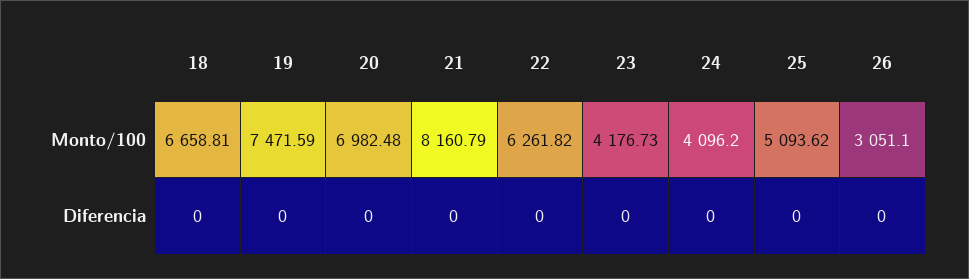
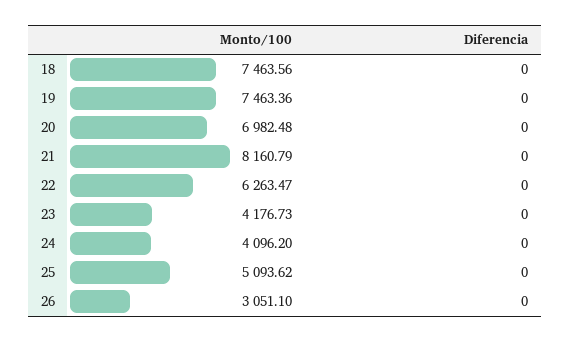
18, Monto/100: 6658.81 -> 7463.56
19, Monto/100: 7471.59 -> 7463.36
22, Monto/100: 6261.82 -> 6263.47

